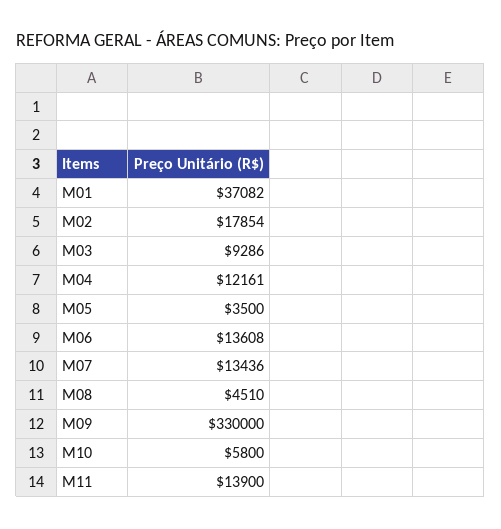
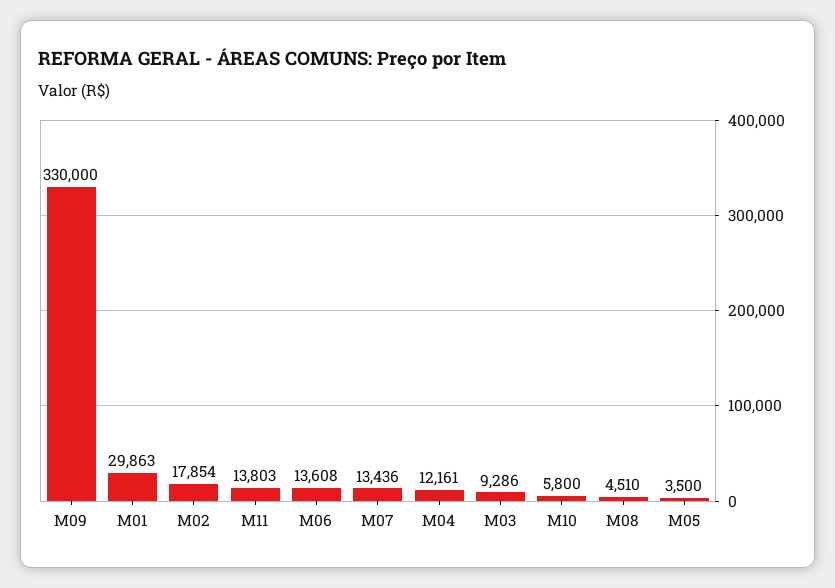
M01: 37082 -> 29863
M11: 13900 -> 13803

